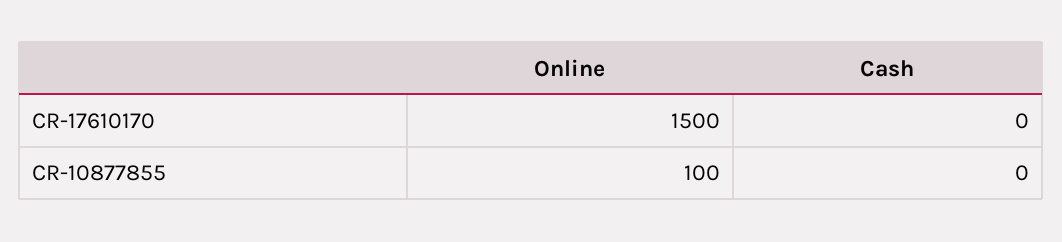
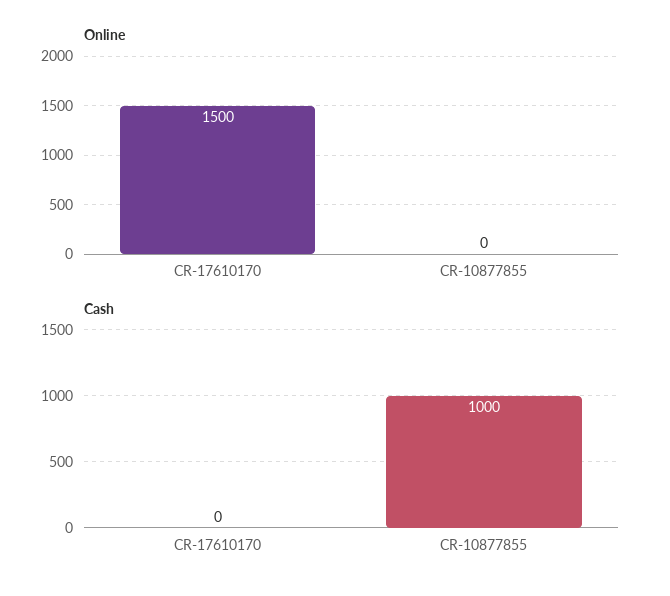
Online, CR-10877855: 100 -> 0
Cash, CR-10877855: 0 -> 1000

